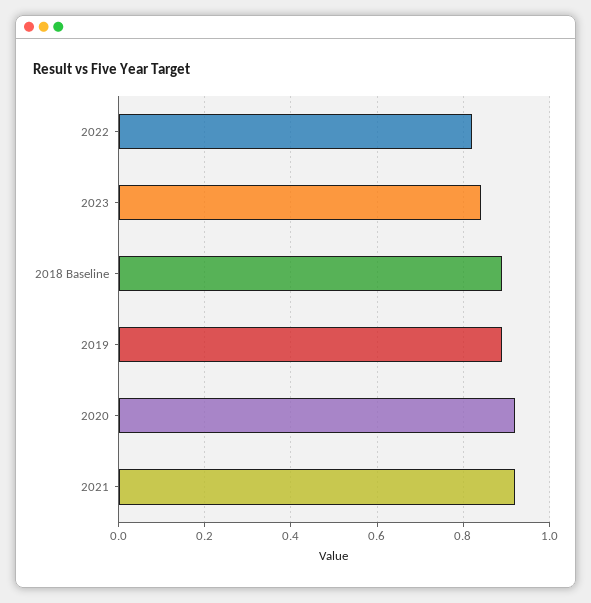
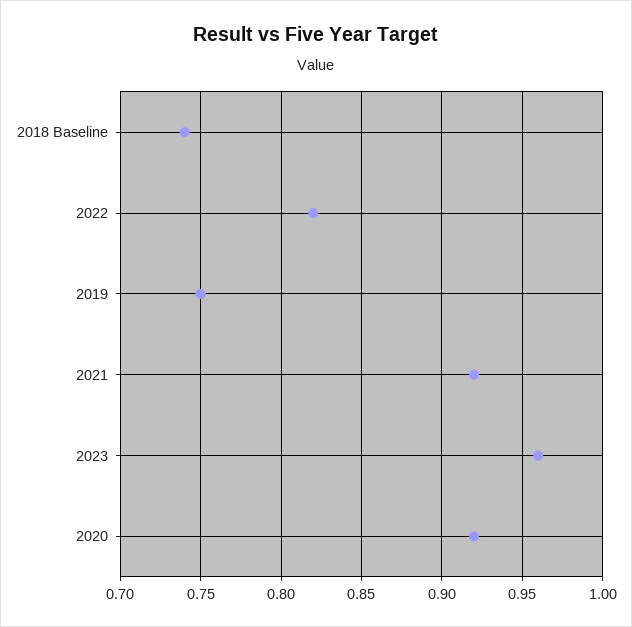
2023: 0.85 -> 0.96
2018 Baseline: 0.9 -> 0.74
2019: 0.9 -> 0.75

